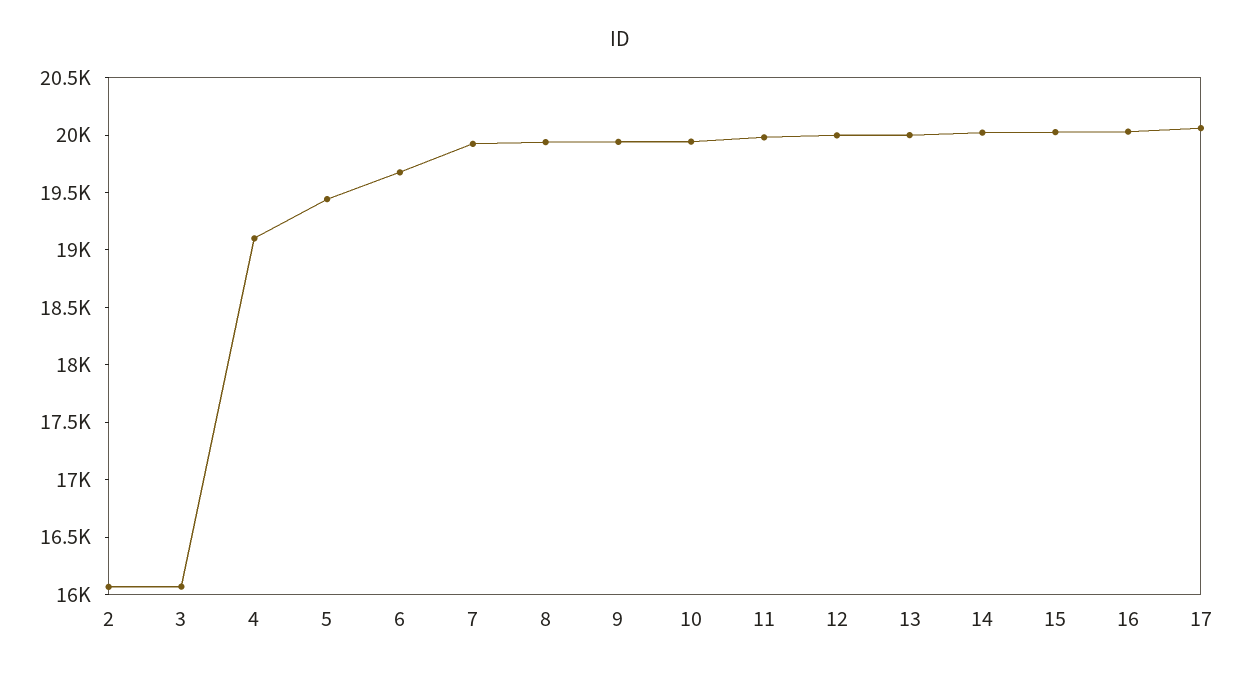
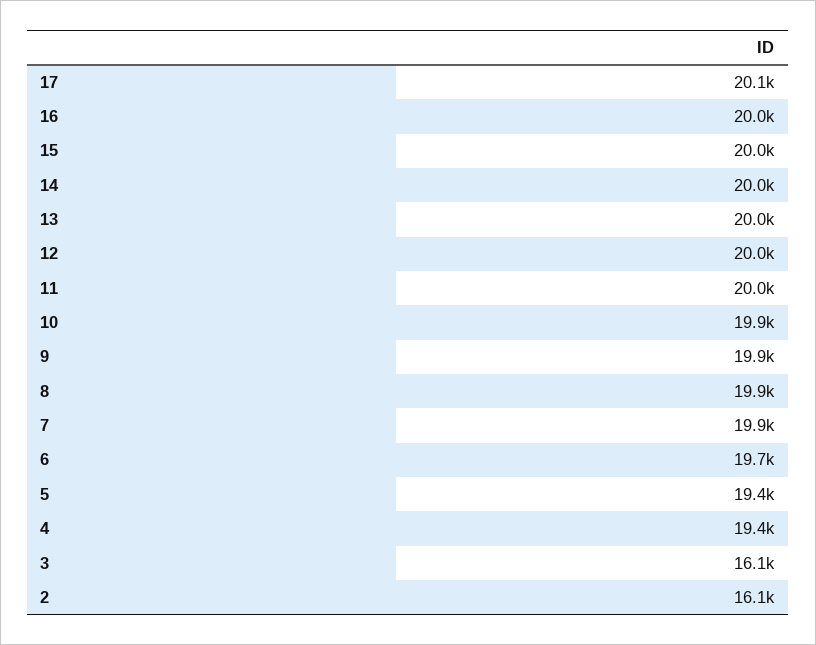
4: 19100 -> 19400

